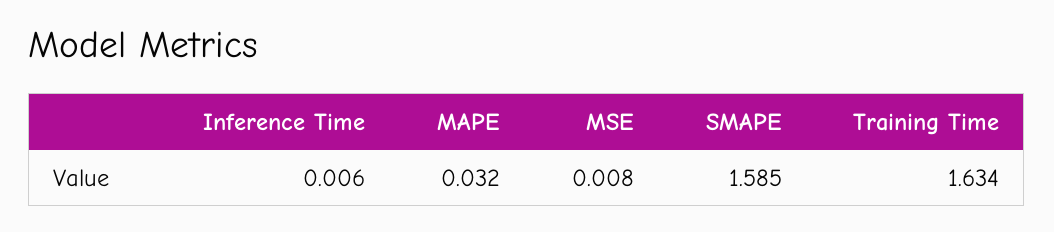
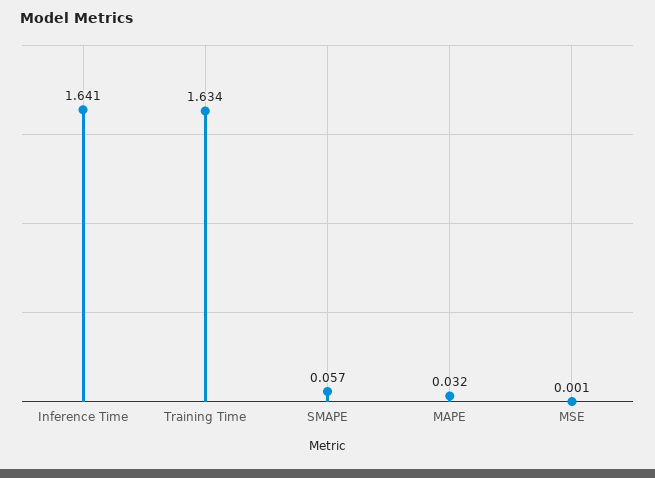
Inference Time: 0.006 -> 1.641
MSE: 0.008 -> 0.001
SMAPE: 1.585 -> 0.057

